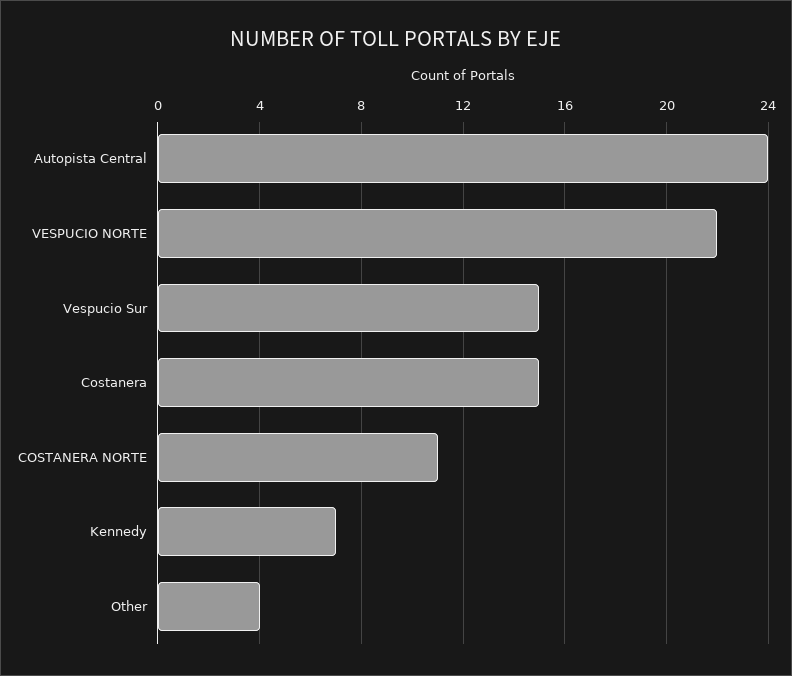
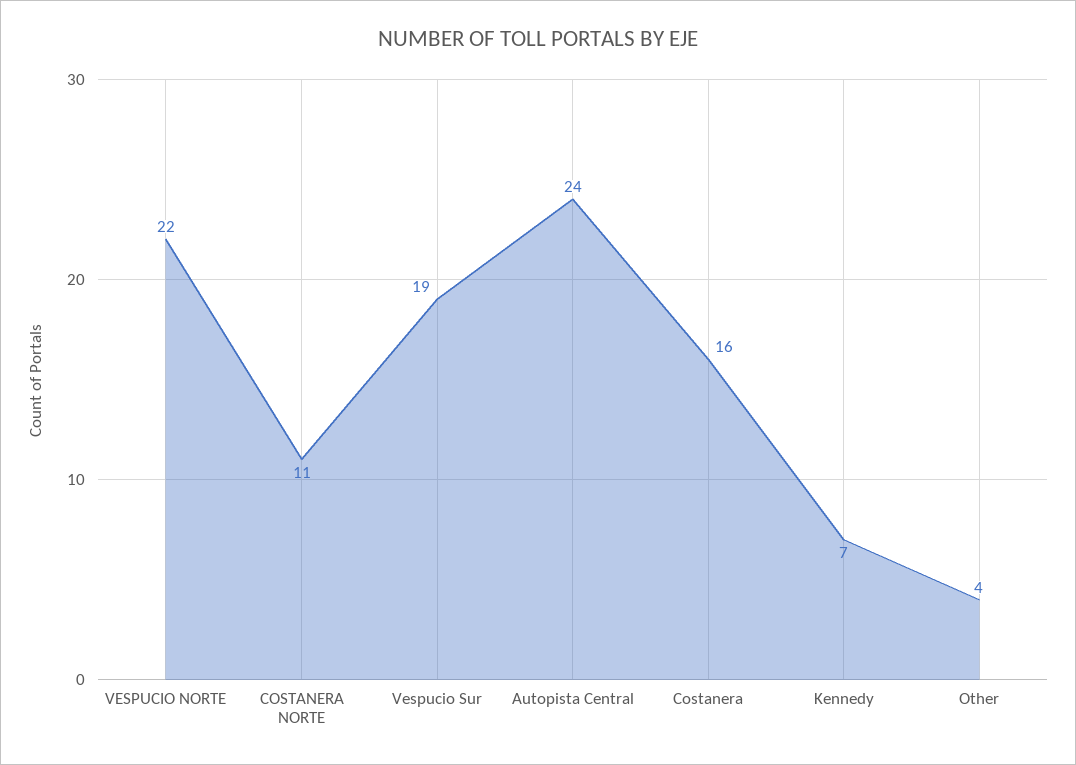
Vespucio Sur: 15 -> 19
Costanera: 15 -> 16

